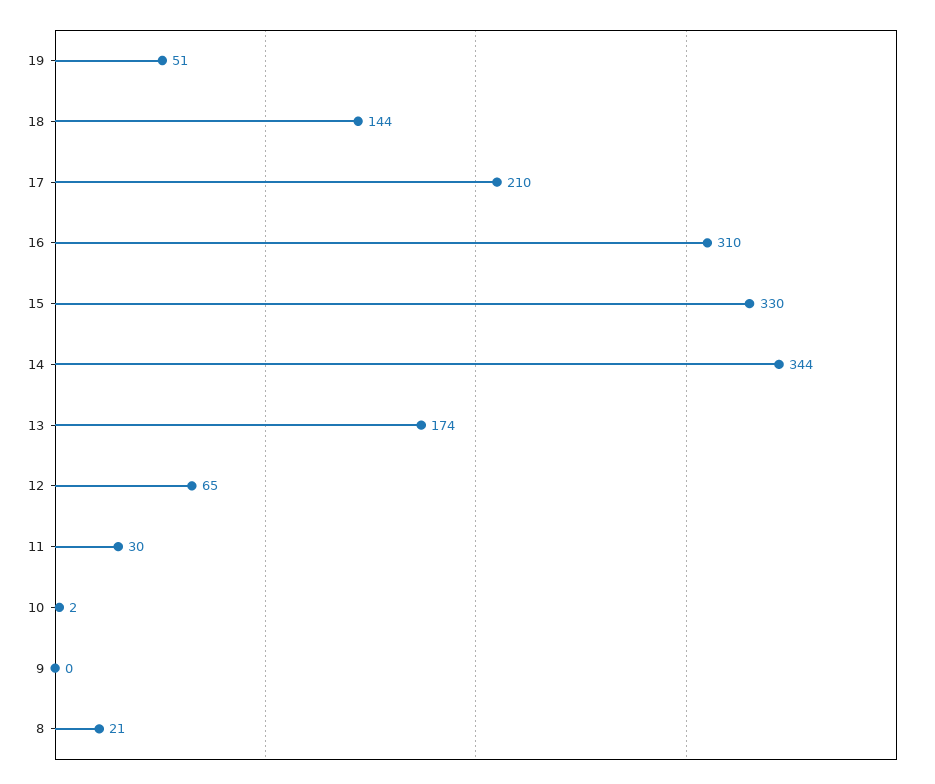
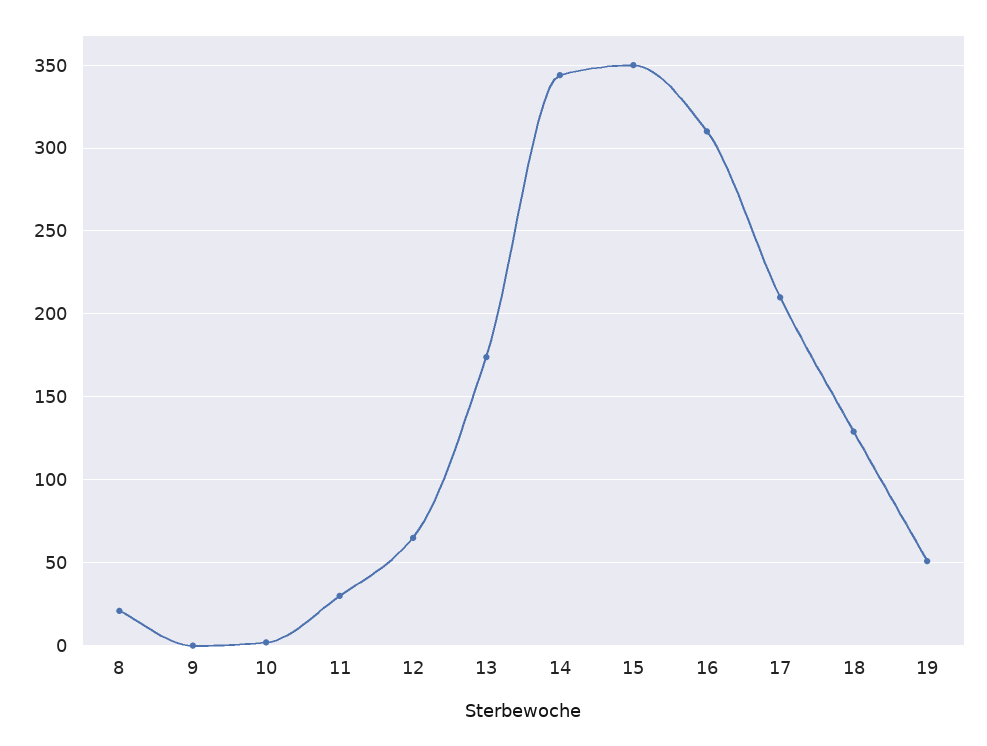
18: 144 -> 130
15: 330 -> 350

